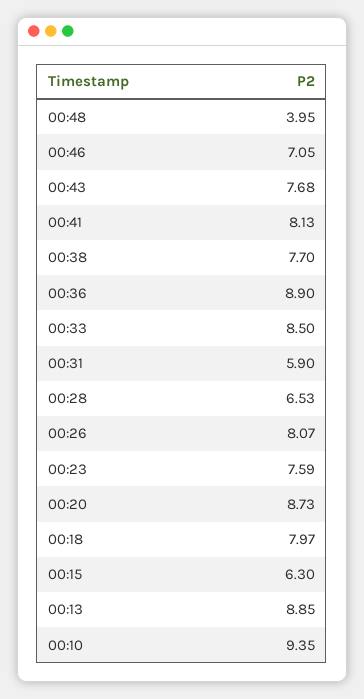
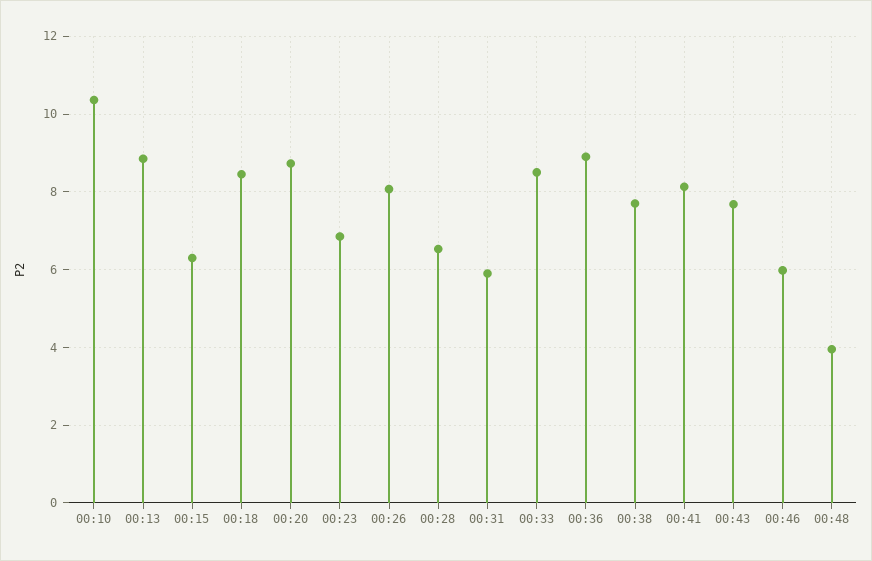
00:46: 7.05 -> 6
00:23: 7.59 -> 6.8
00:18: 7.97 -> 8.4
00:10: 9.35 -> 10.4

